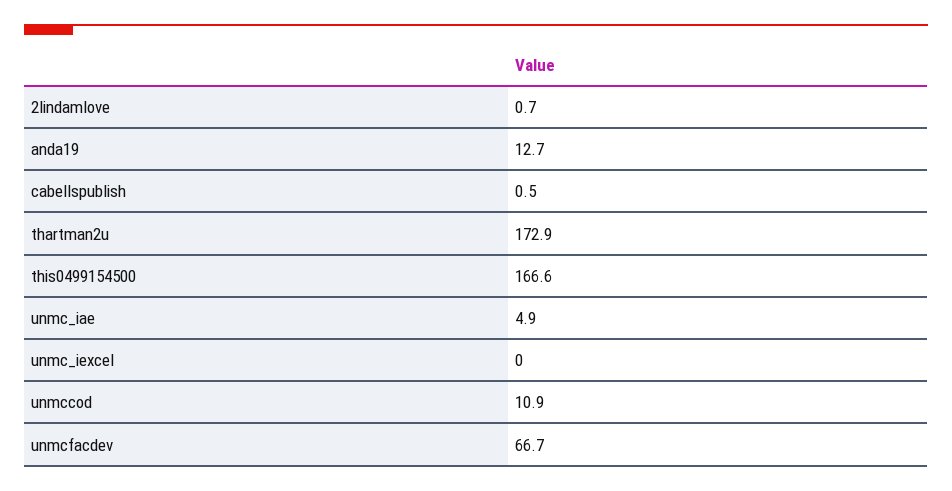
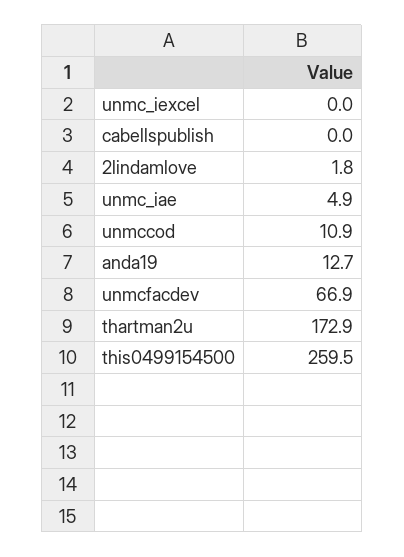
2lindamlove: 0.7 -> 1.8
cabellspublish: 0.5 -> 0
this0499154500: 166.6 -> 259.5
unmcfacdev: 66.7 -> 66.9

